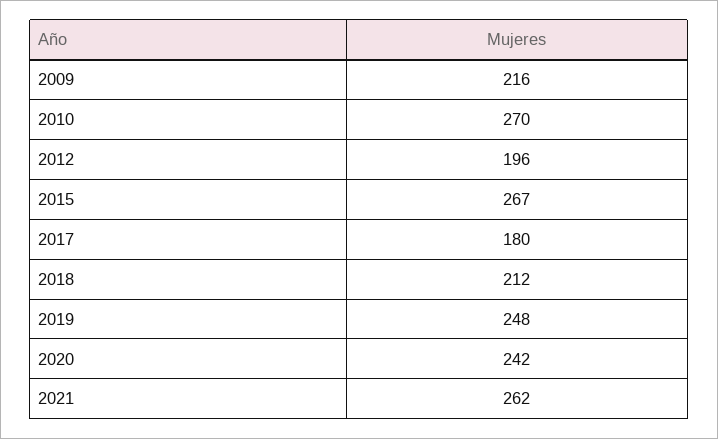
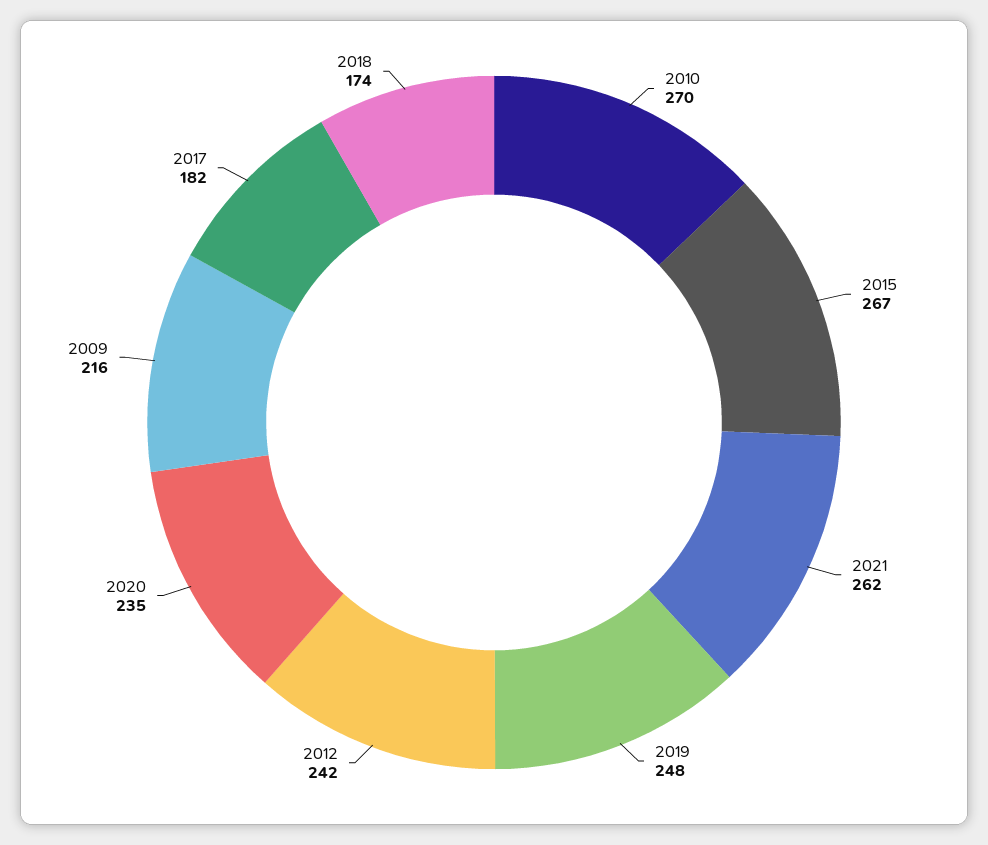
2012: 196 -> 242
2017: 180 -> 182
2018: 212 -> 174
2020: 242 -> 235

